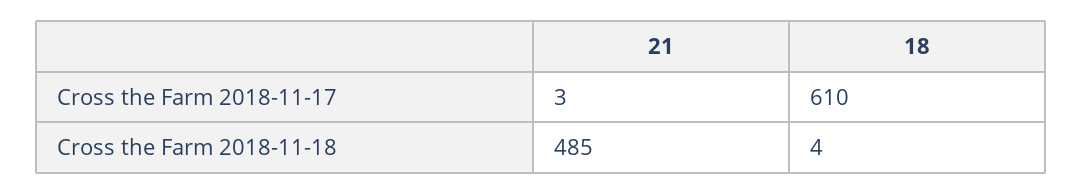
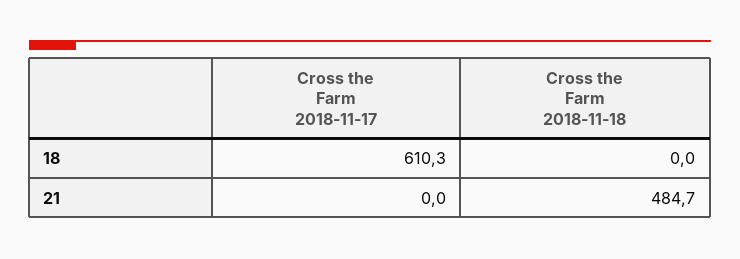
21, Cross the Farm 2018-11-17: 3 -> 0
18, Cross the Farm 2018-11-18: 4 -> 0

